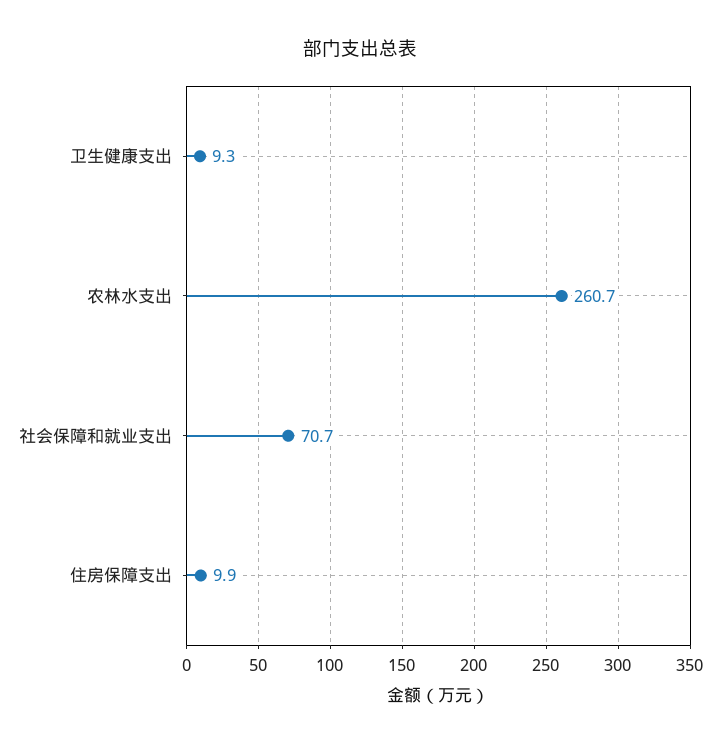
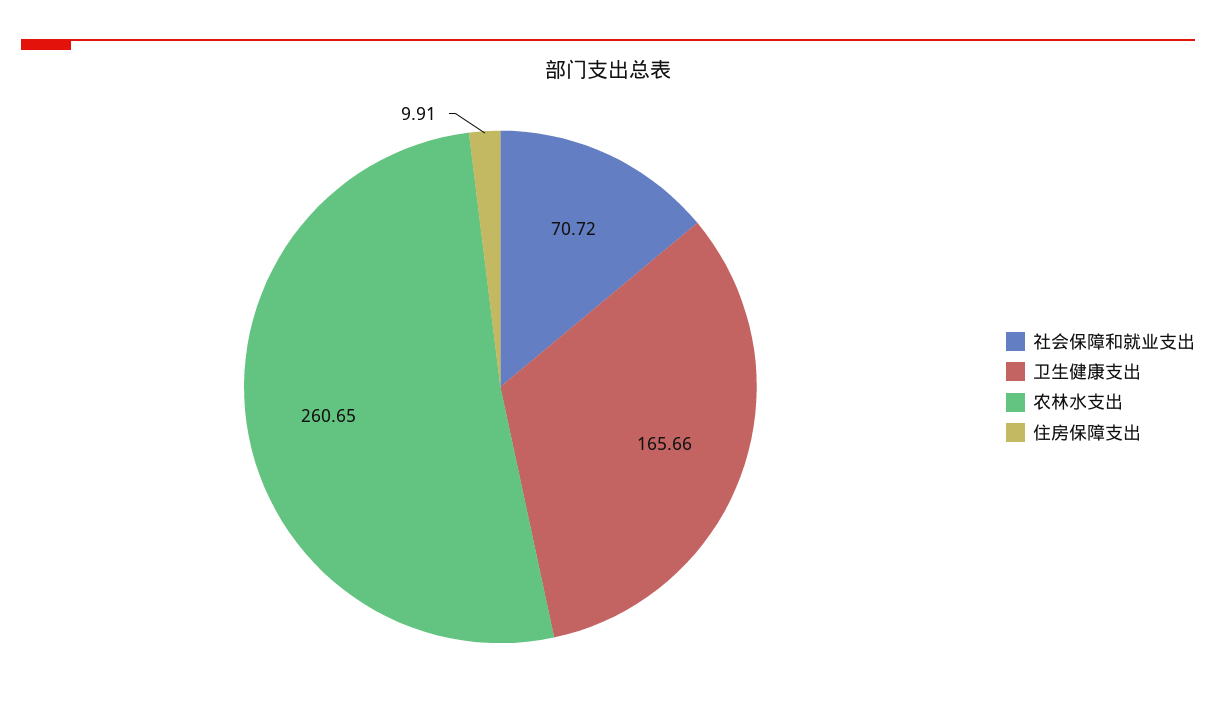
卫生健康支出: 9.3 -> 165.66

